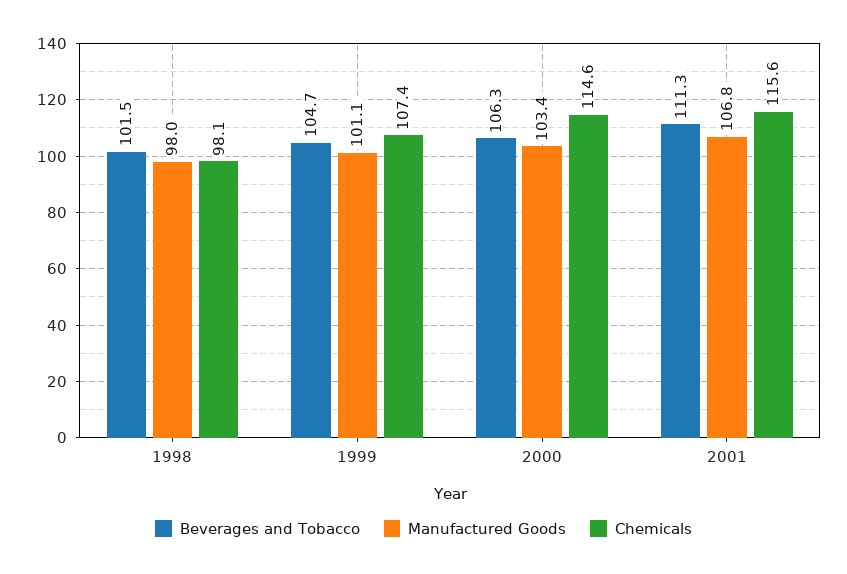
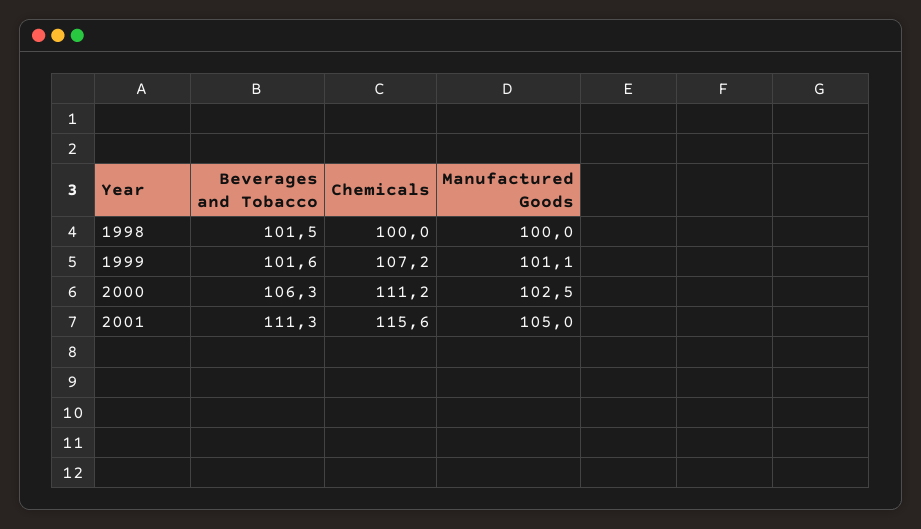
Manufactured Goods, 1998: 98 -> 100
Chemicals, 1998: 98.1 -> 100
Beverages and Tobacco, 1999: 104.7 -> 101.6
Chemicals, 1999: 107.4 -> 107.2
Manufactured Goods, 2000: 103.4 -> 102.5
Chemicals, 2000: 114.6 -> 111.2
Manufactured Goods, 2001: 106.8 -> 105

